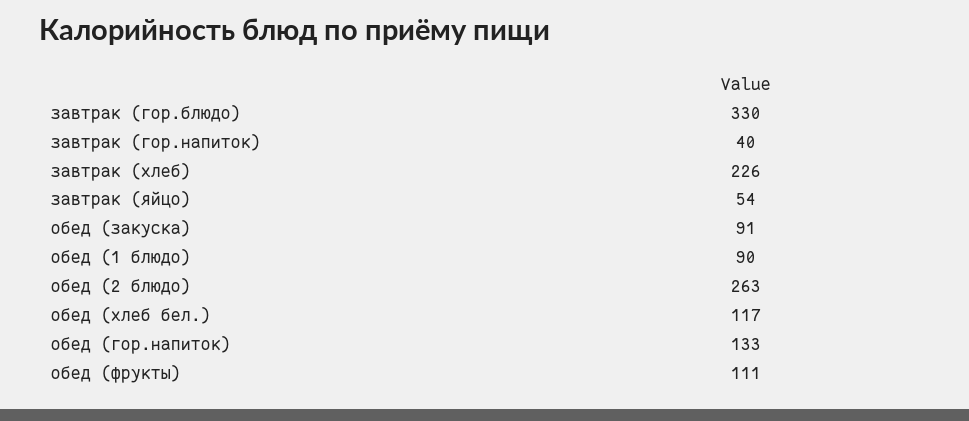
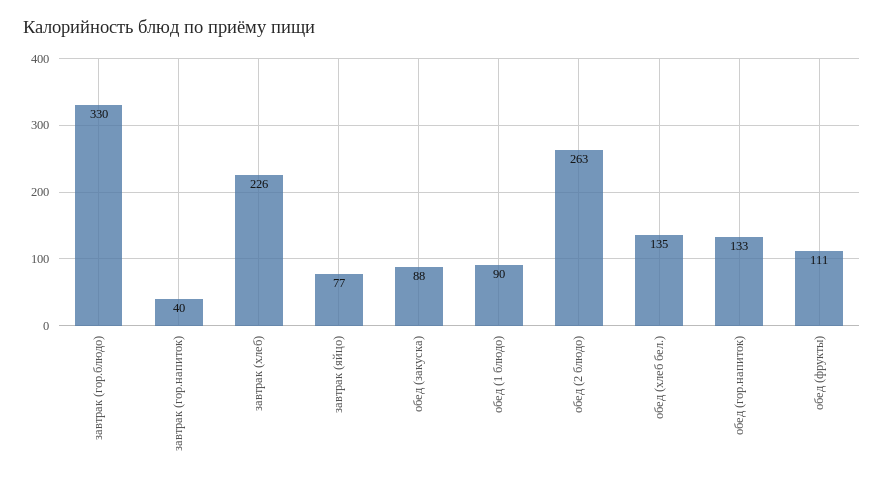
завтрак (яйцо): 54 -> 77
обед (закуска): 91 -> 88
обед (хлеб бел.): 117 -> 135

